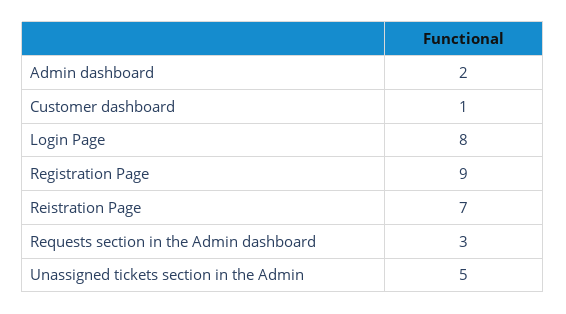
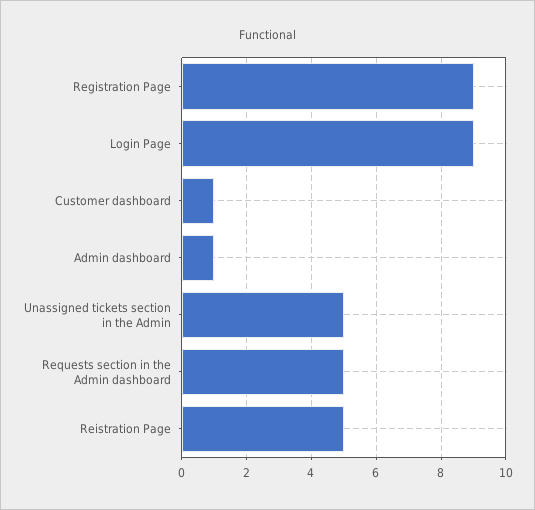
Admin dashboard: 2 -> 1
Login Page: 8 -> 9
Reistration Page: 7 -> 5
Requests section in the Admin dashboard: 3 -> 5

